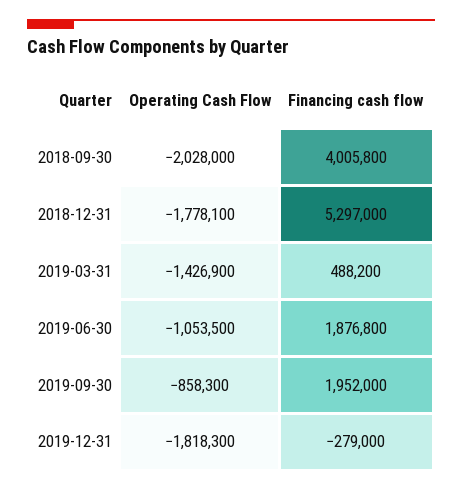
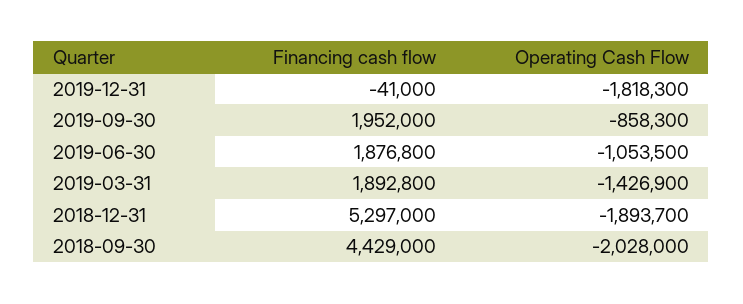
Financing cash flow, 2018-09-30: 4005800 -> 4429000
Operating Cash Flow, 2018-12-31: -1778100 -> -1893700
Financing cash flow, 2019-03-31: 488200 -> 1892800
Financing cash flow, 2019-12-31: -279000 -> -41000

